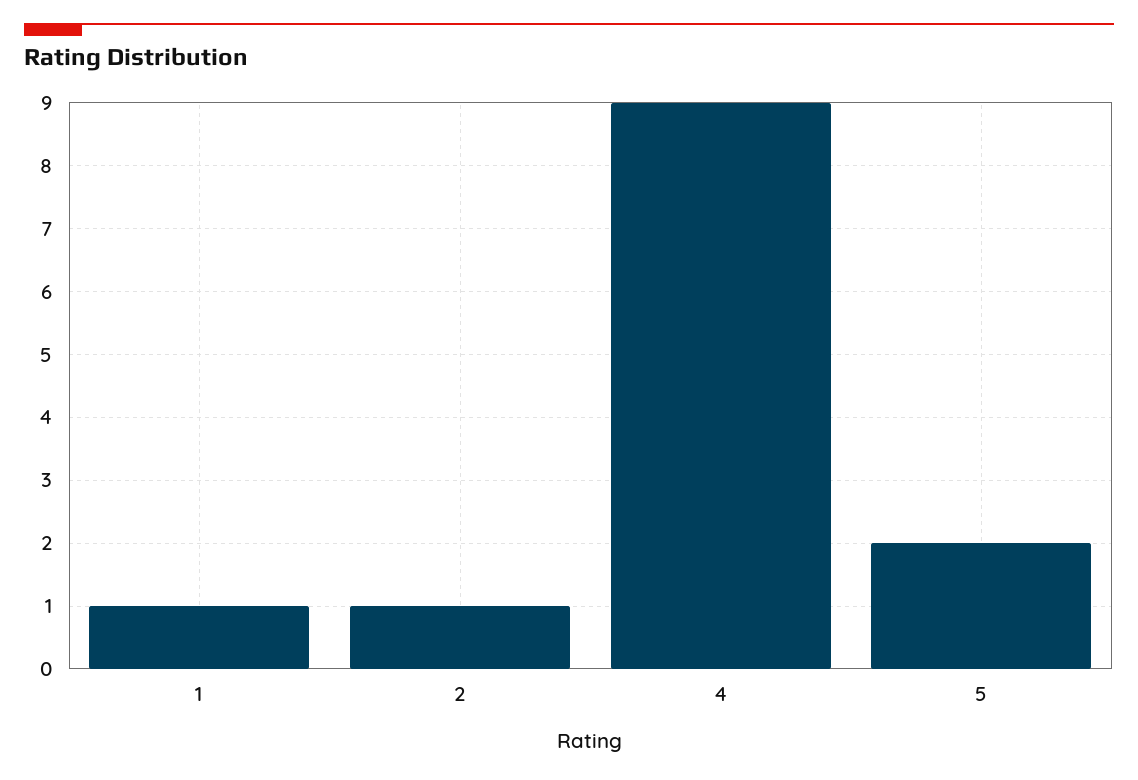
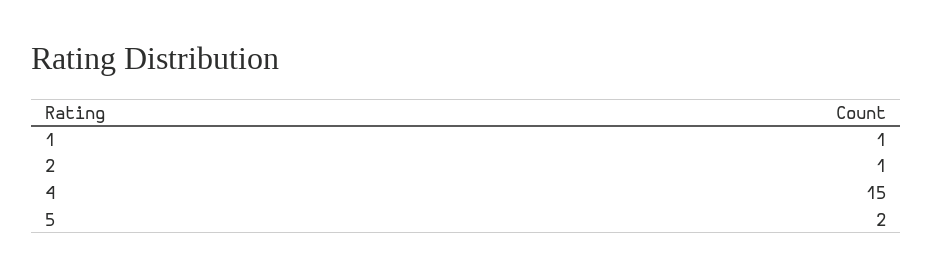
4: 9 -> 15

